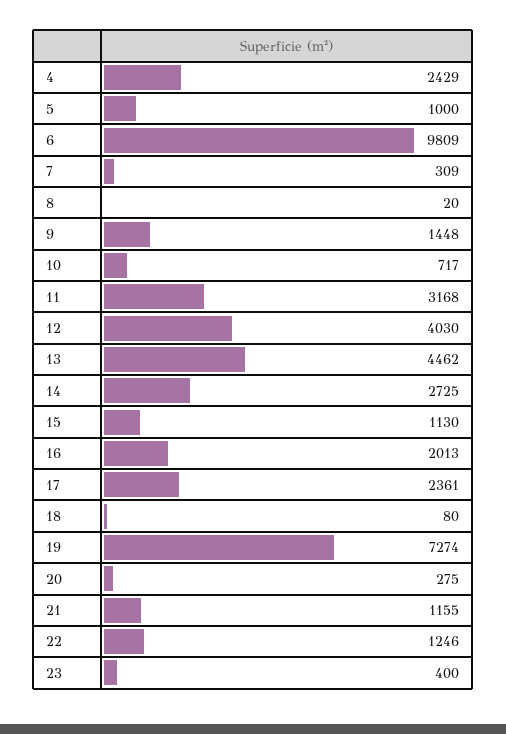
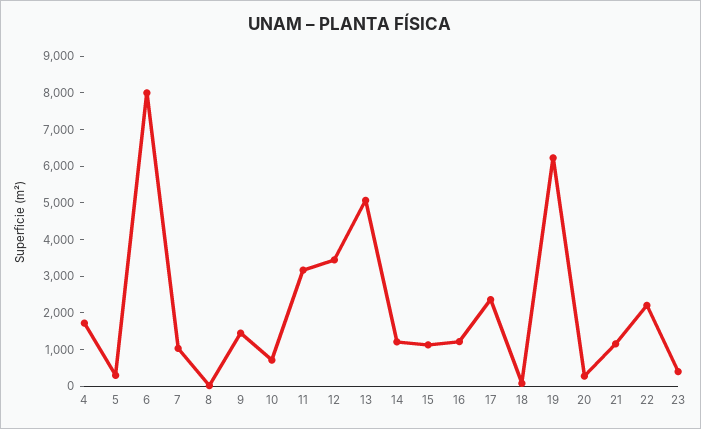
4: 2429 -> 1750
5: 1000 -> 250
6: 9809 -> 8000
7: 309 -> 1000
12: 4030 -> 3500
13: 4462 -> 5000
14: 2725 -> 1250
16: 2013 -> 1250
19: 7274 -> 6250
22: 1246 -> 2250

